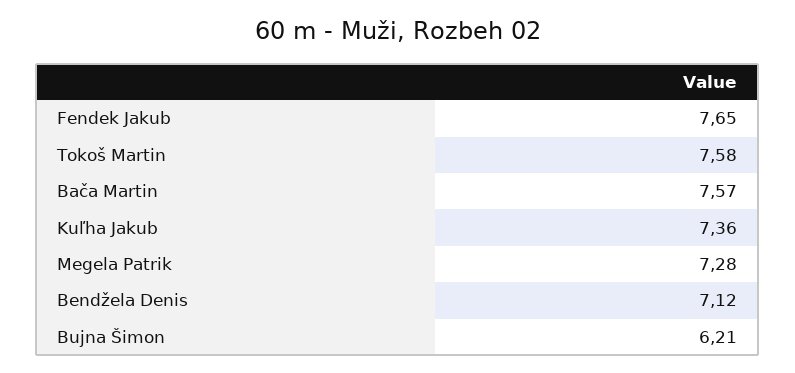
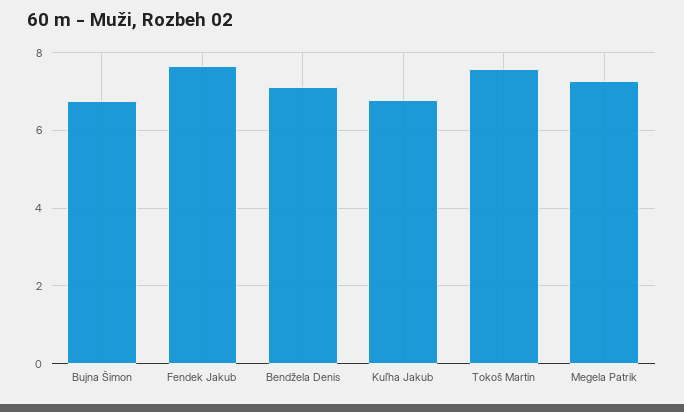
Bača Martin: 7.57 -> none
Kuľha Jakub: 7.36 -> 6.8
Bujna Šimon: 6.21 -> 6.8

